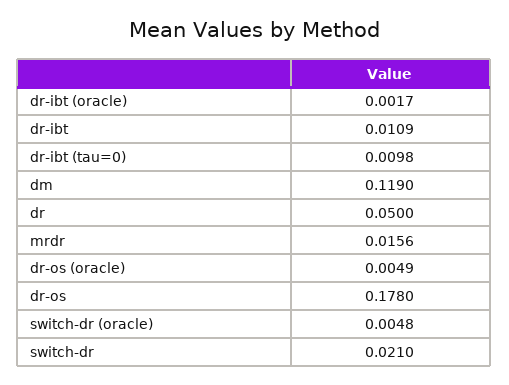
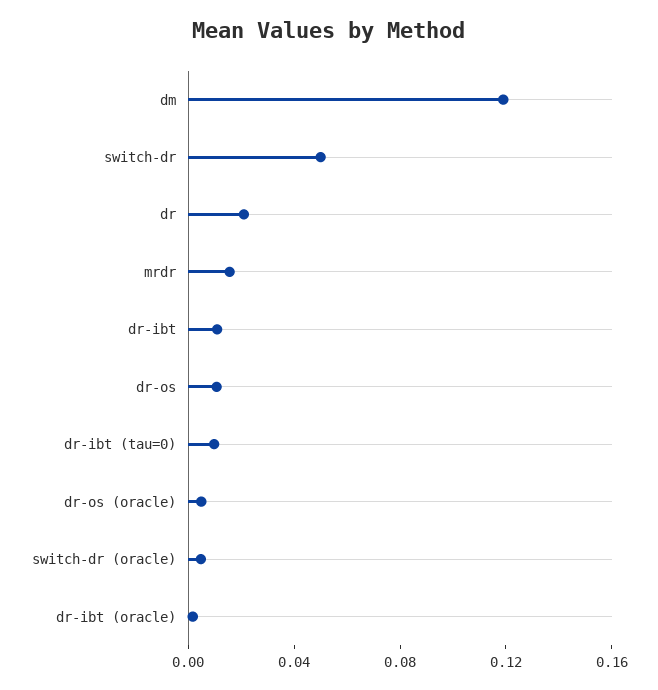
dr: 0.05 -> 0.02
dr-os: 0.178 -> 0.01
switch-dr: 0.021 -> 0.05

